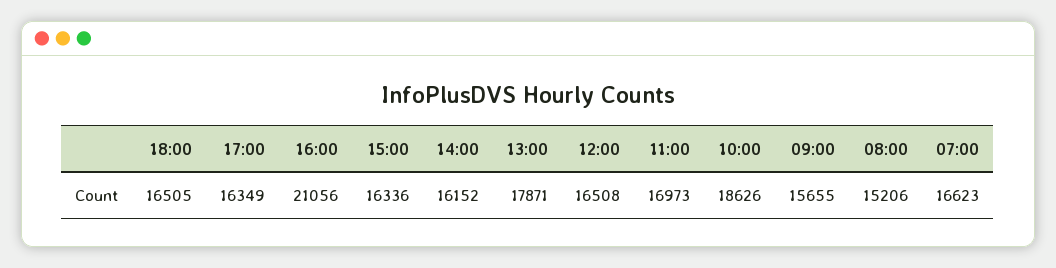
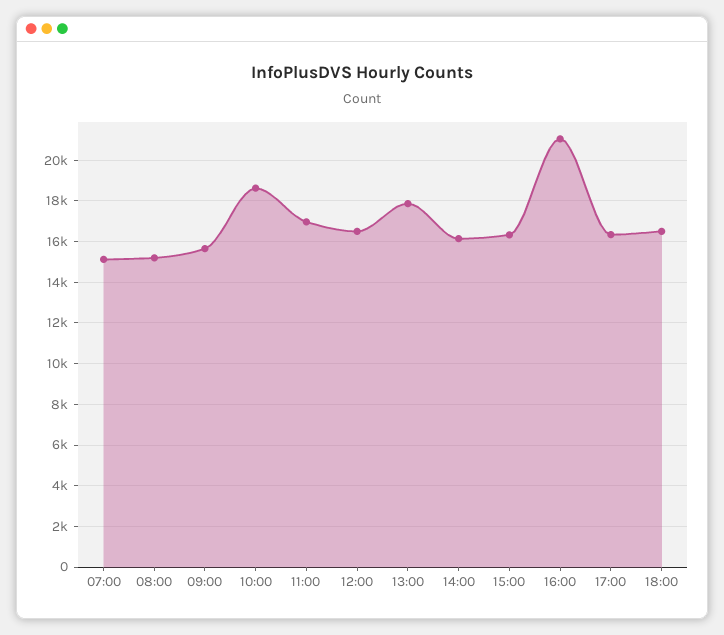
07:00: 16623 -> 15000

